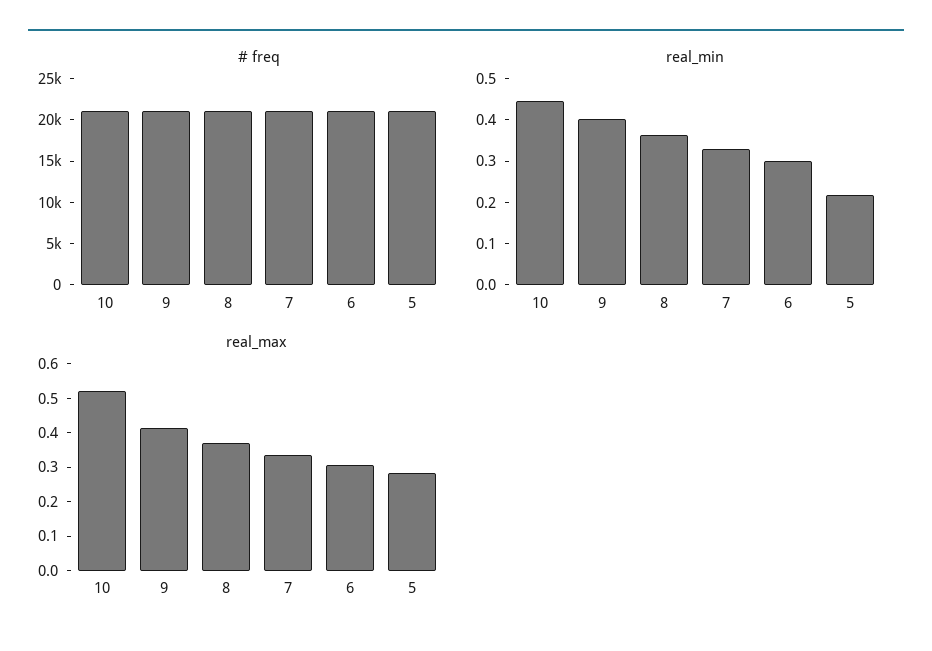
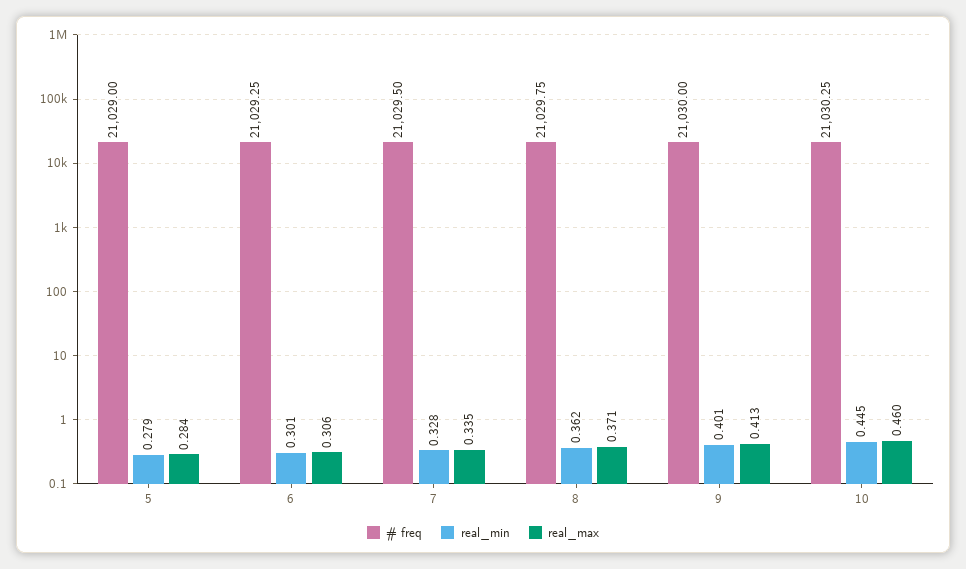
real_min, 5: 0.22 -> 0.279
real_max, 10: 0.525 -> 0.46

